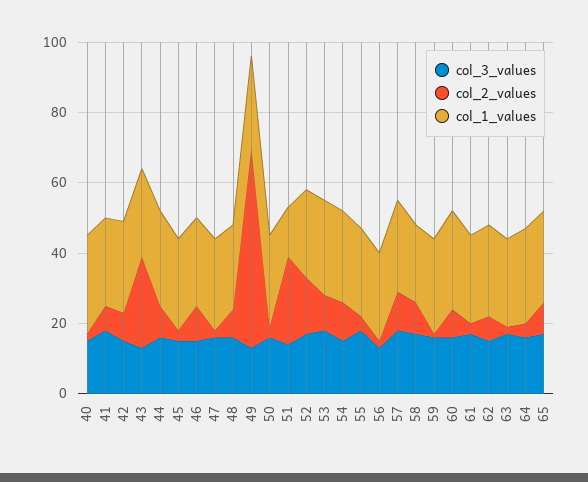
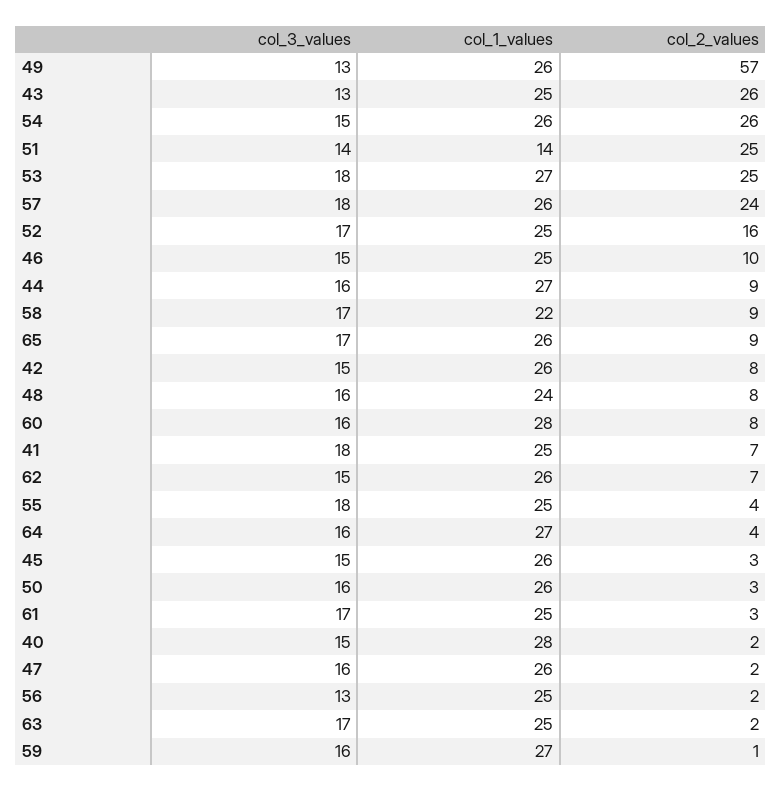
col_2_values, 53: 10 -> 25
col_2_values, 54: 10 -> 26
col_2_values, 57: 10 -> 24

